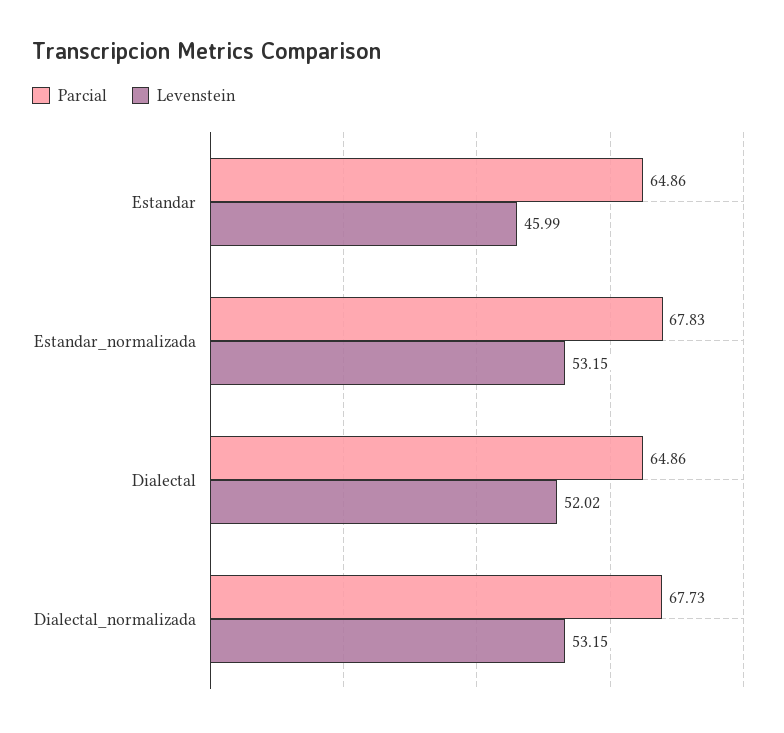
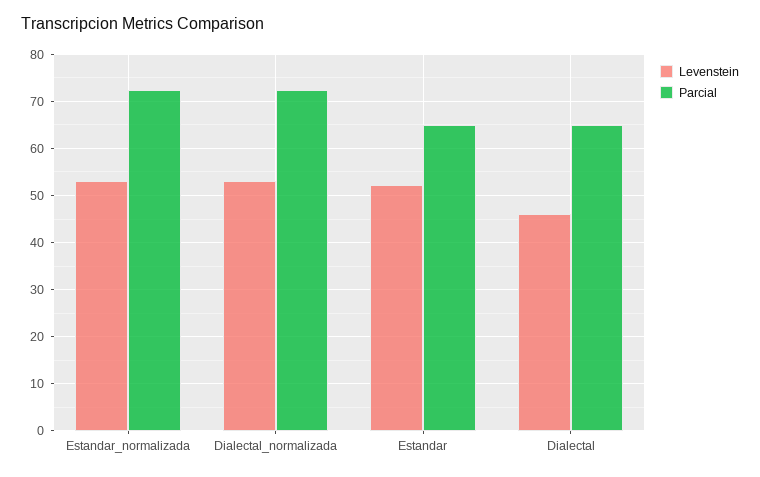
Levenstein, Estandar: 45.99 -> 52
Parcial, Estandar_normalizada: 67.83 -> 72
Levenstein, Dialectal: 52.02 -> 46
Parcial, Dialectal_normalizada: 67.73 -> 72

